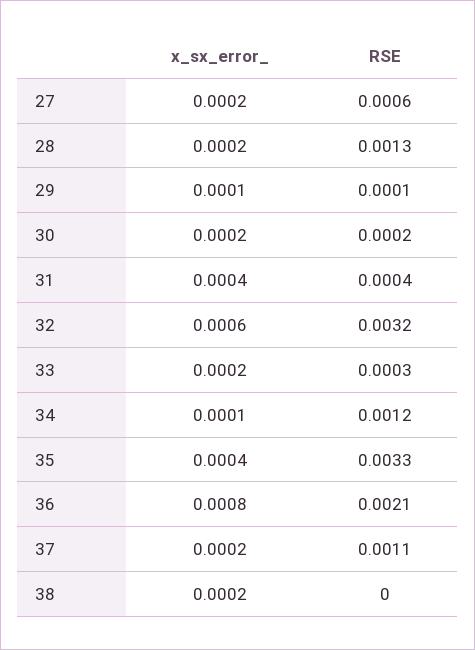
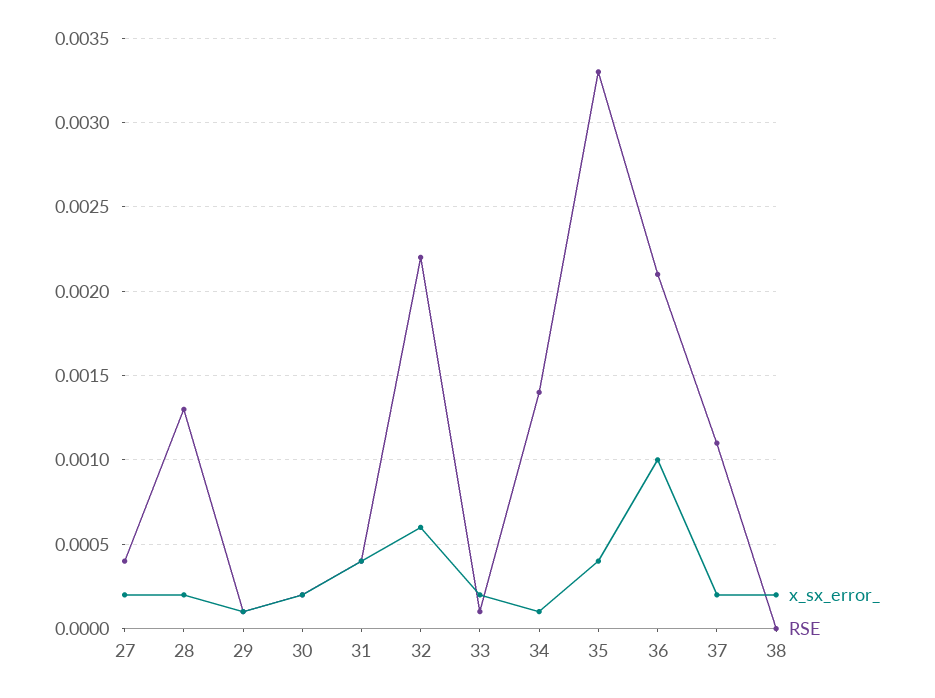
RSE, 27: 0.0006 -> 0.0004
RSE, 32: 0.0032 -> 0.0022
RSE, 33: 0.0003 -> 0.0001
RSE, 34: 0.0012 -> 0.0014
x_sx_error_, 36: 0.0008 -> 0.001

